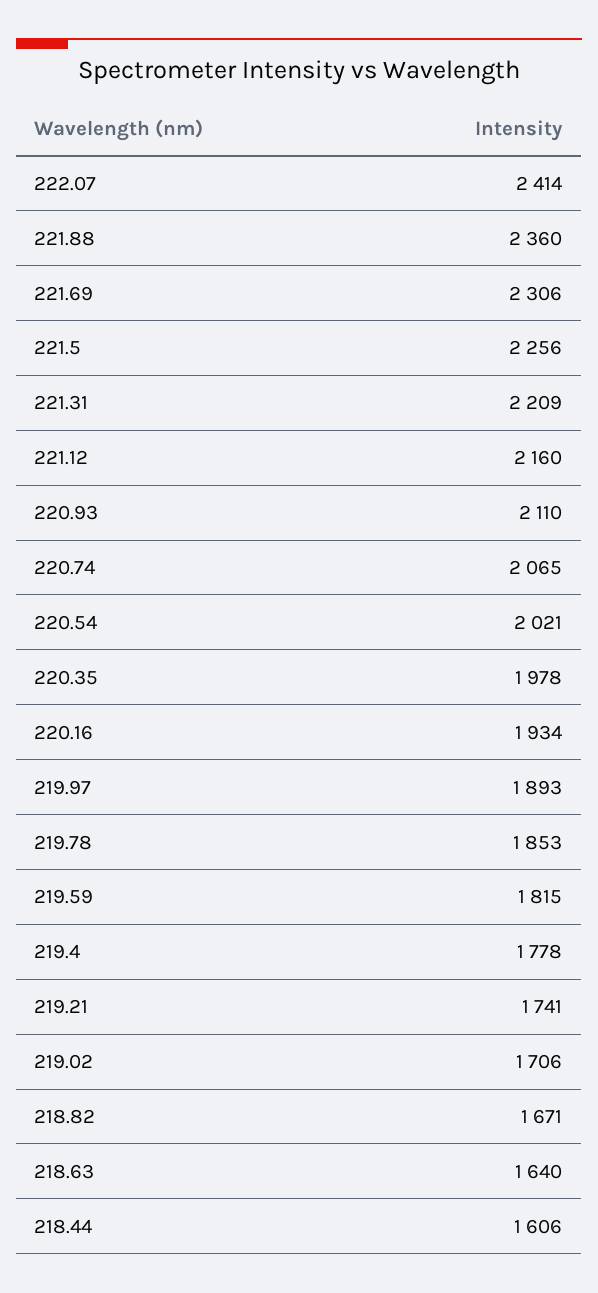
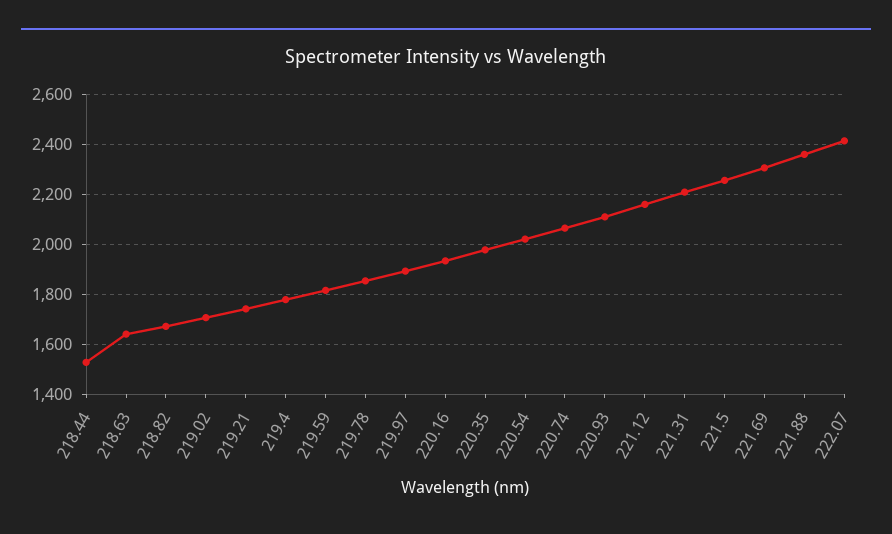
218.44: 1606 -> 1525

